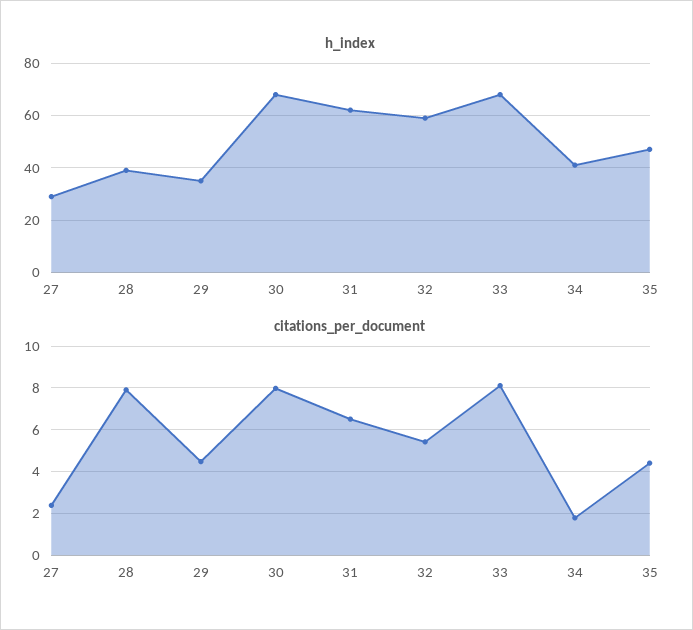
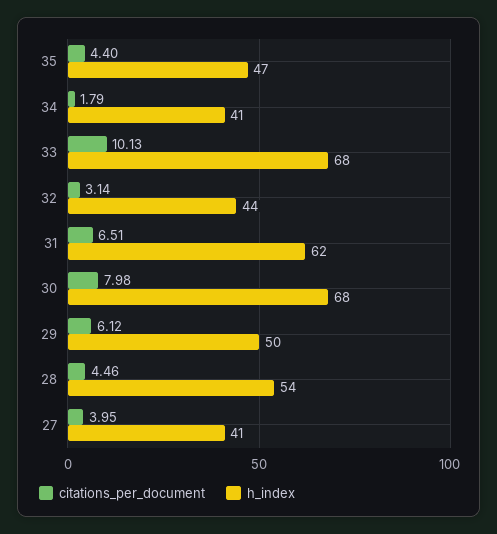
h_index, 27: 30 -> 41
h_index, 28: 40 -> 54
h_index, 29: 35 -> 50
h_index, 32: 60 -> 44
citations_per_document, 27: 2.5 -> 3.95
citations_per_document, 28: 8 -> 4.46
citations_per_document, 29: 4.5 -> 6.12
citations_per_document, 32: 5.5 -> 3.14
citations_per_document, 33: 8 -> 10.13

